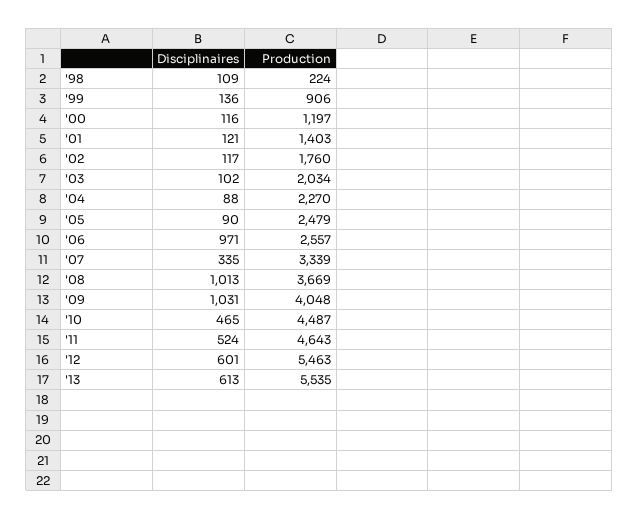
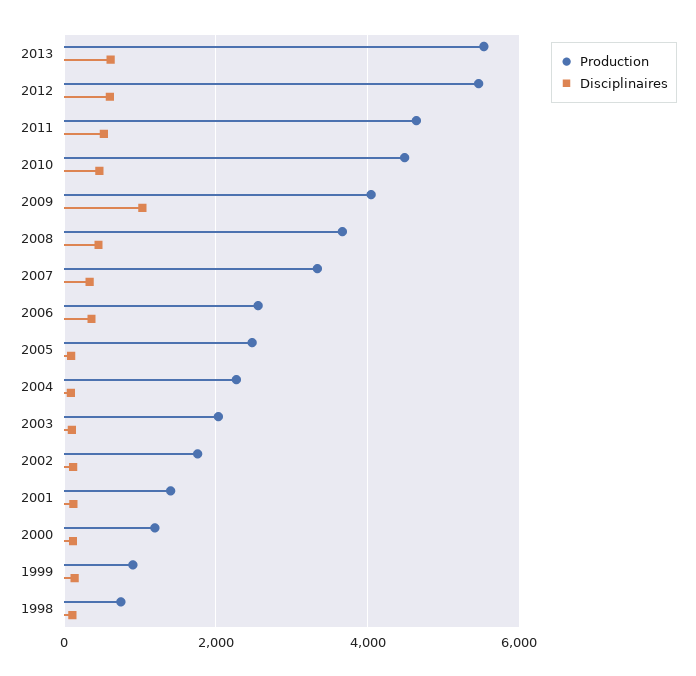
Production, '98: 224 -> 800
Disciplinaires, '06: 971 -> 400
Disciplinaires, '08: 1013 -> 400

